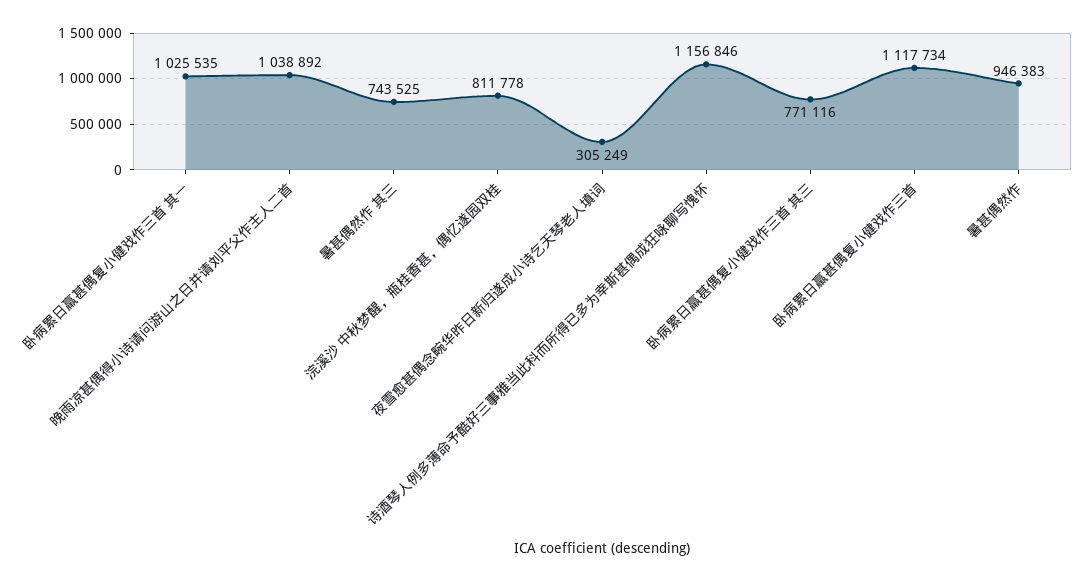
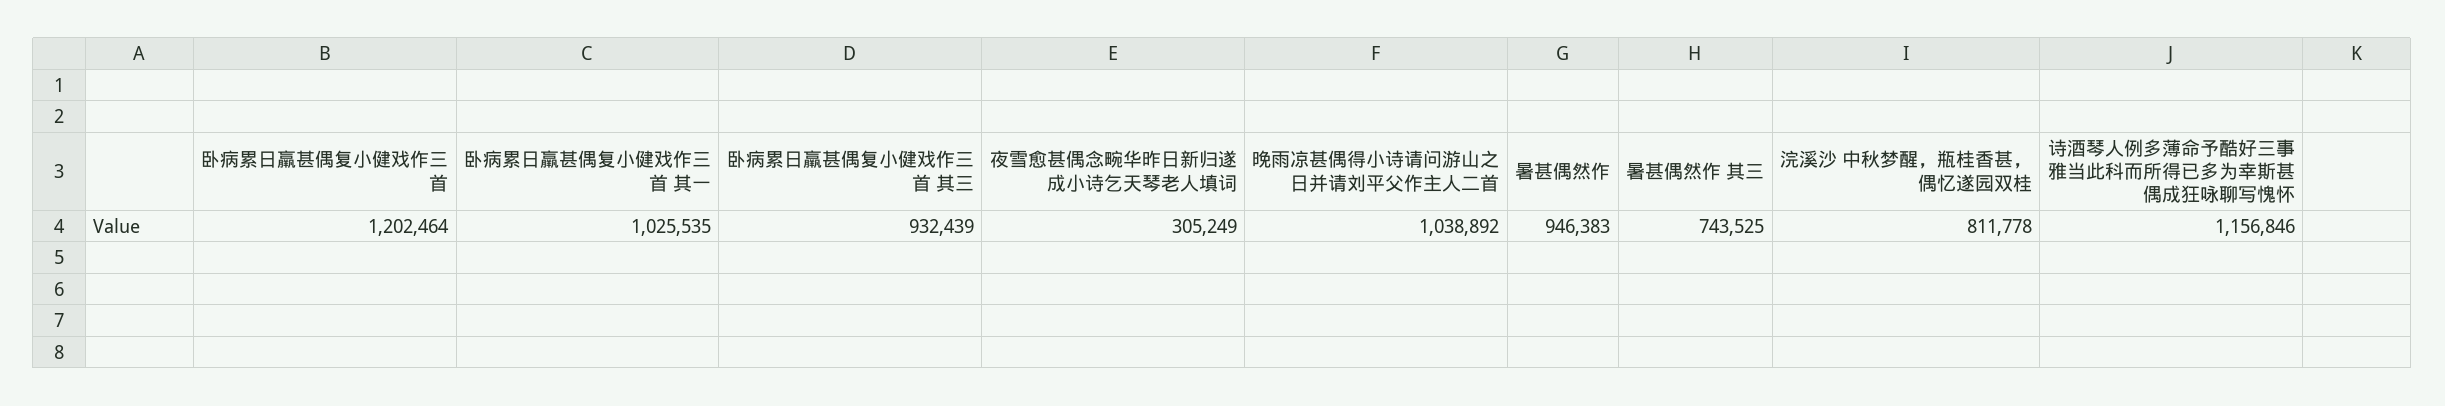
卧病累日羸甚偶复小健戏作三首 其三: 771116 -> 932439
卧病累日羸甚偶复小健戏作三首: 1117734 -> 1202464

